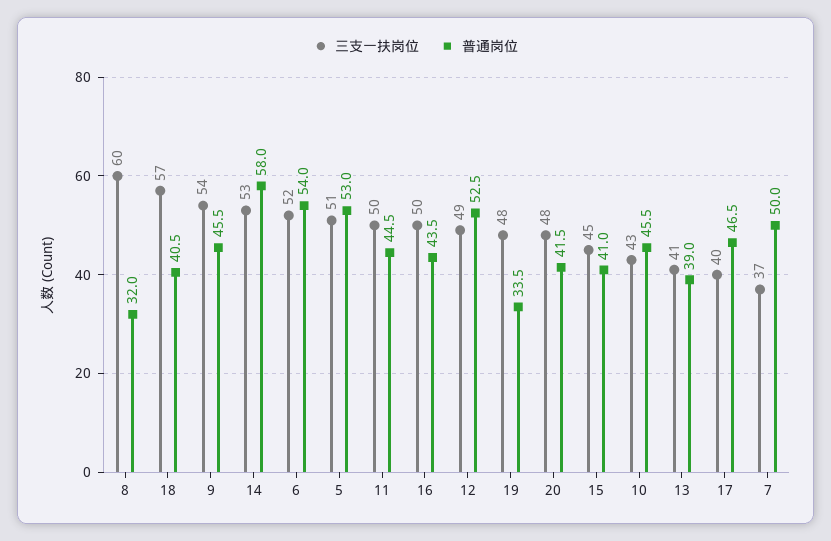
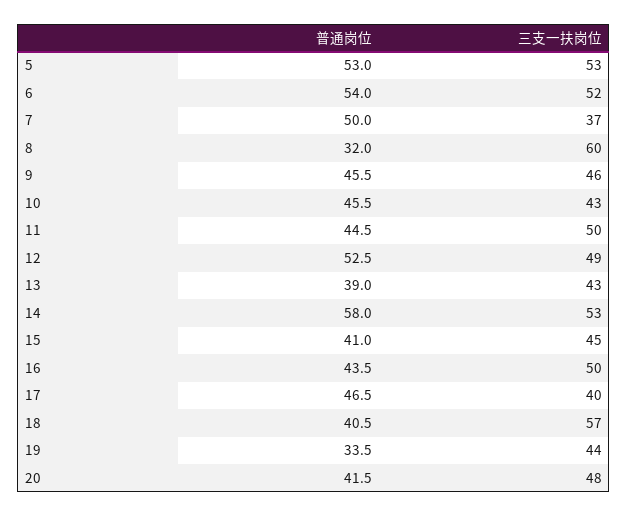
三支一扶岗位, 9: 54 -> 46
三支一扶岗位, 5: 51 -> 53
三支一扶岗位, 19: 48 -> 44
三支一扶岗位, 13: 41 -> 43

